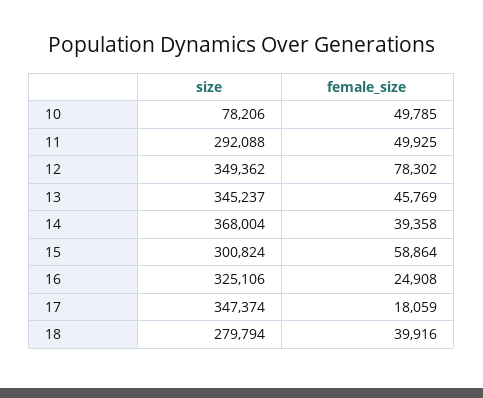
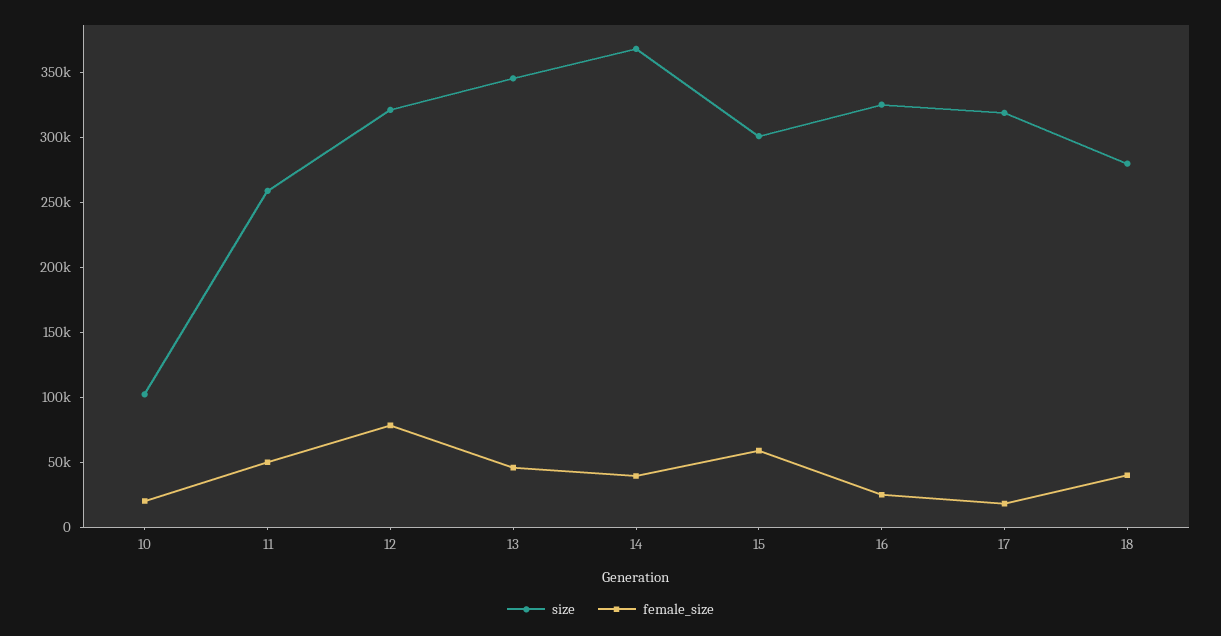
size, 10: 78206 -> 100000
female_size, 10: 49785 -> 20000
size, 11: 292088 -> 260000
size, 12: 349362 -> 320000
size, 17: 347374 -> 320000

